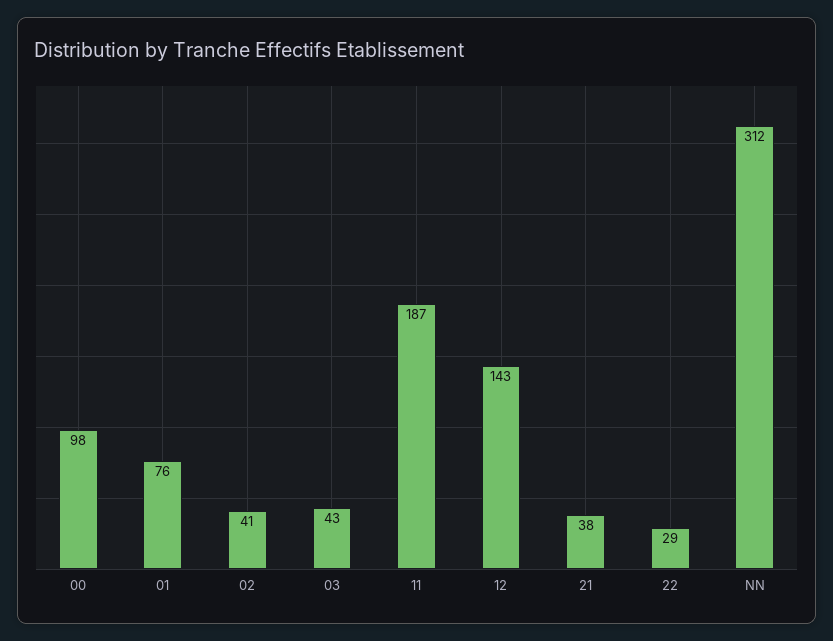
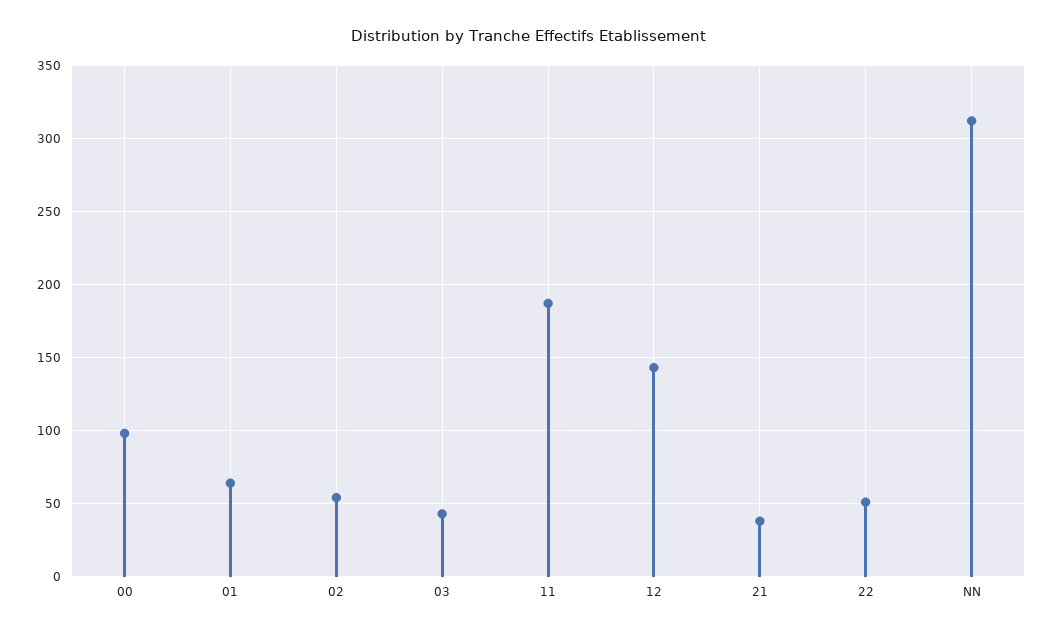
01: 76 -> 65
02: 41 -> 55
22: 29 -> 50

